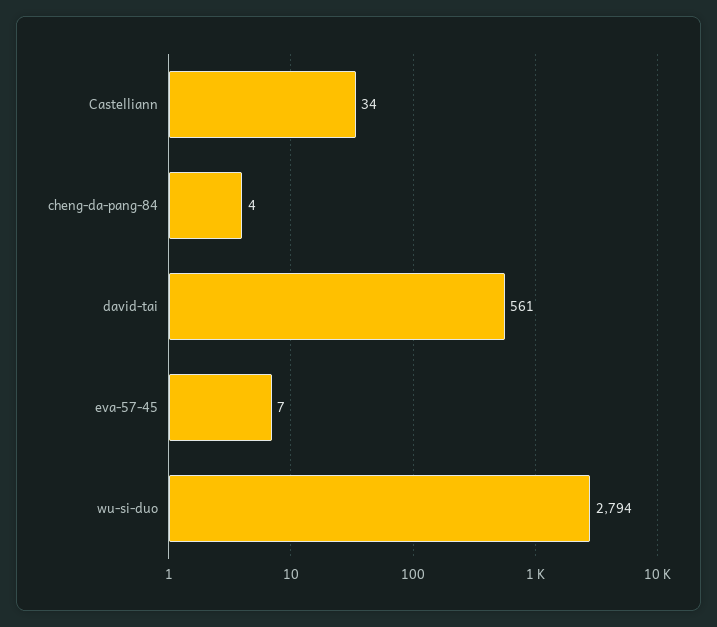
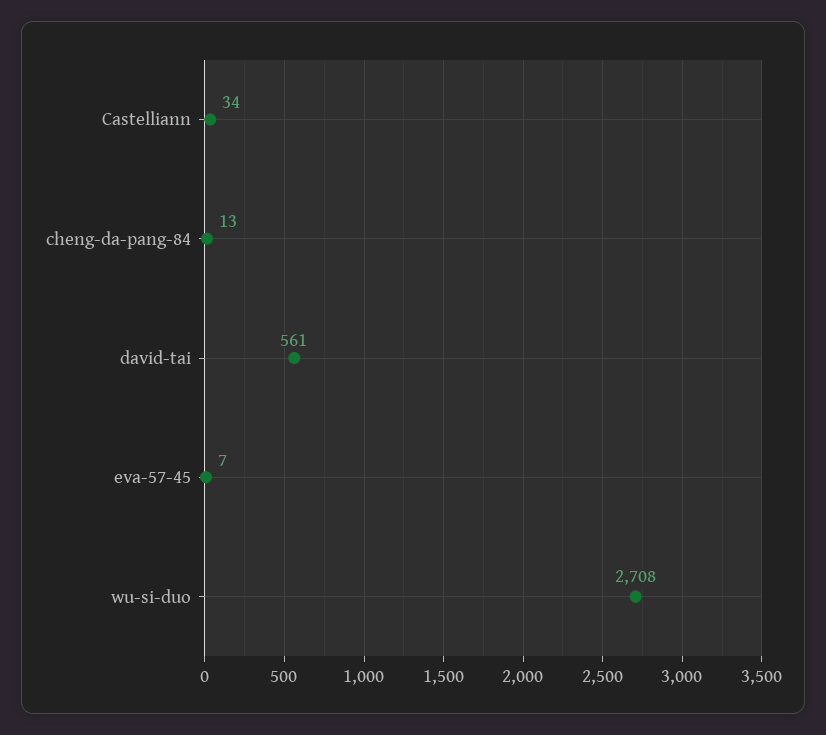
cheng-da-pang-84: 4 -> 13
wu-si-duo: 2794 -> 2708

